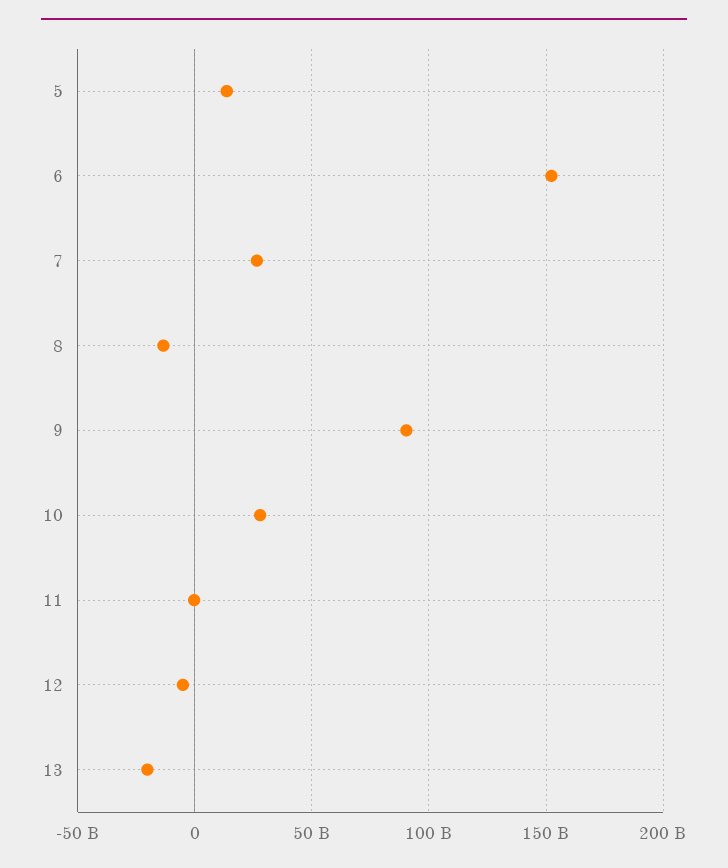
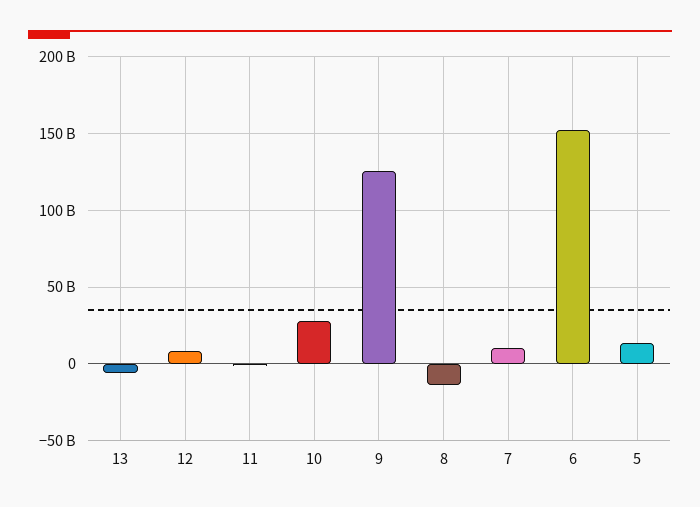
7: 25000000000 -> 10000000000
9: 90000000000 -> 125000000000
12: -5000000000 -> 10000000000
13: -20000000000 -> -5000000000

